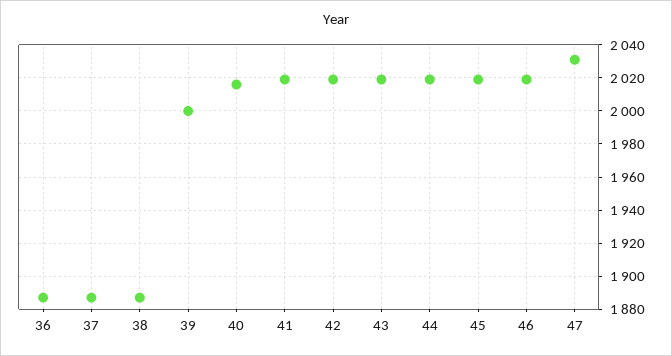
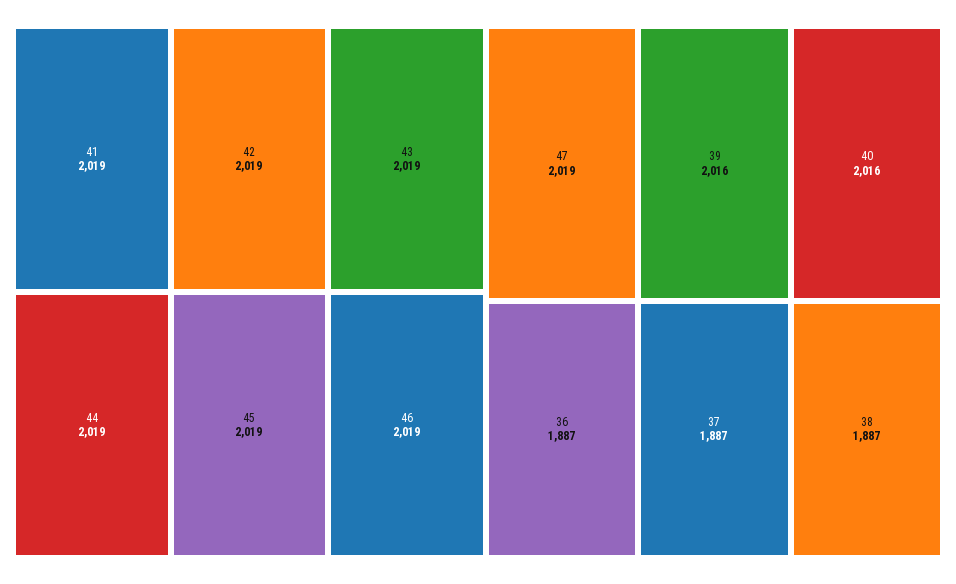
39: 2000 -> 2016
47: 2030 -> 2019

